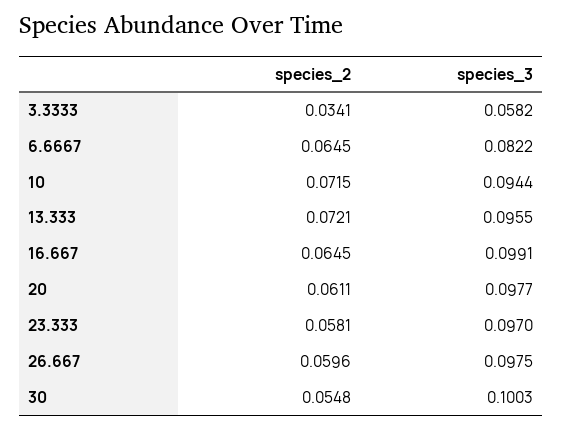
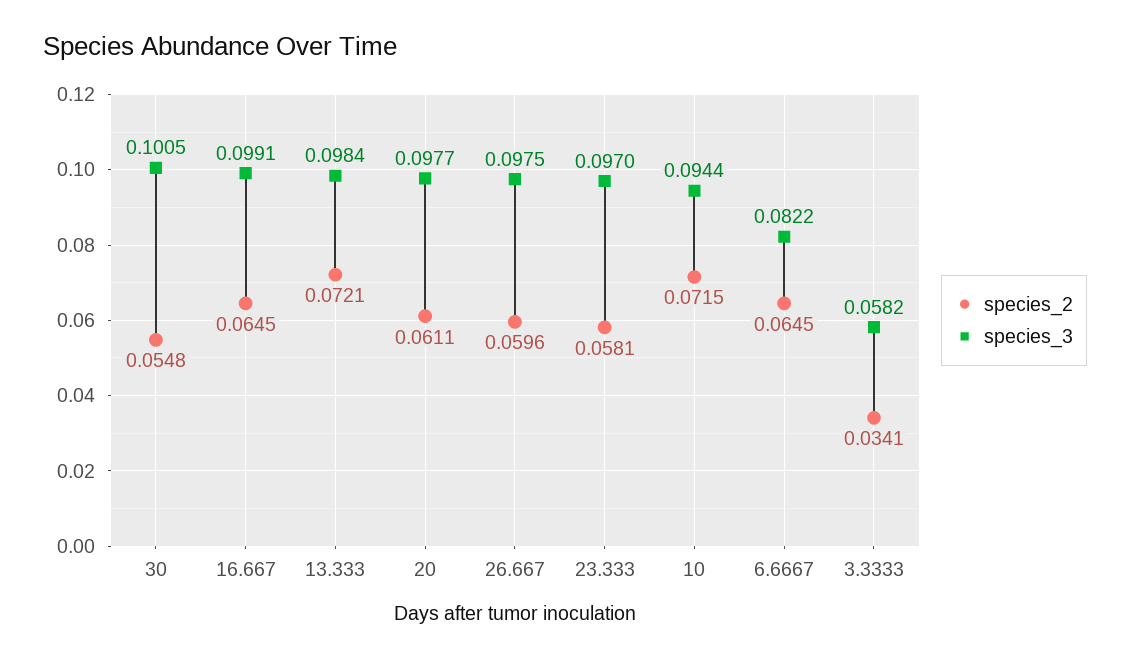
species_3, 13.333: 0.0955 -> 0.0984
species_3, 30: 0.1003 -> 0.1005

